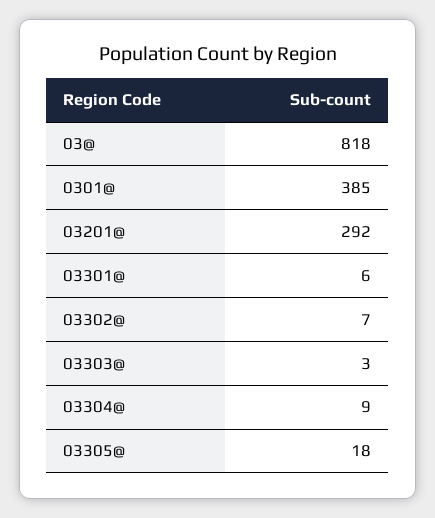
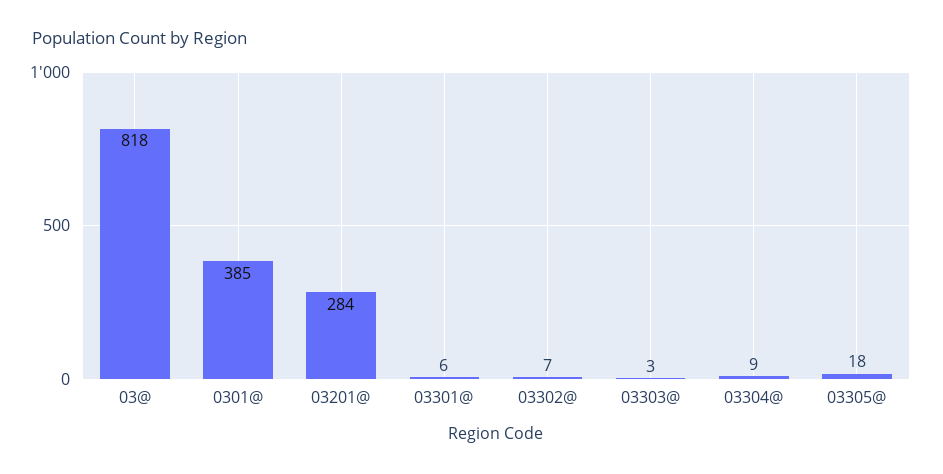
03201@: 292 -> 284

